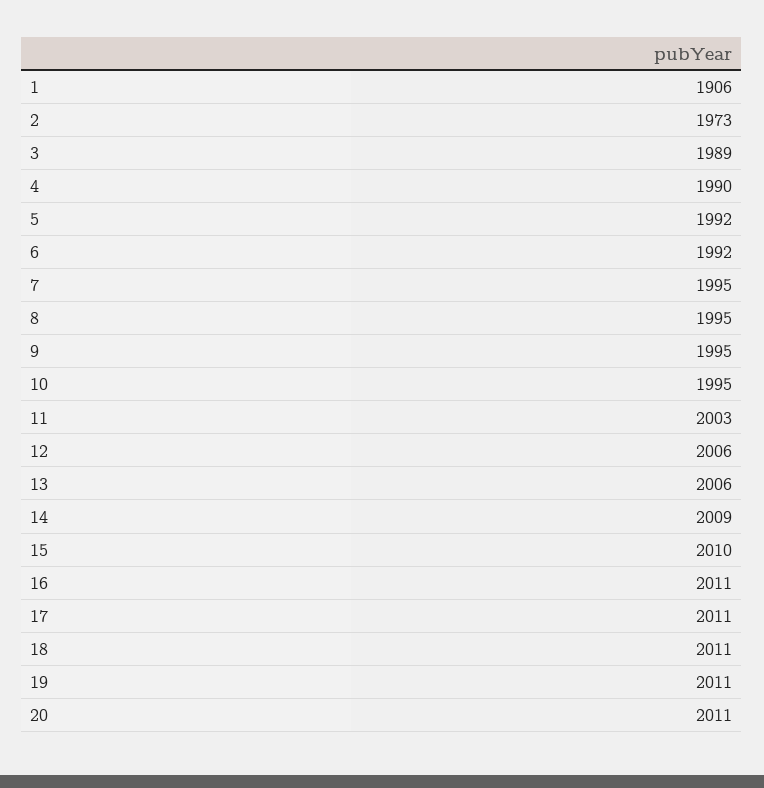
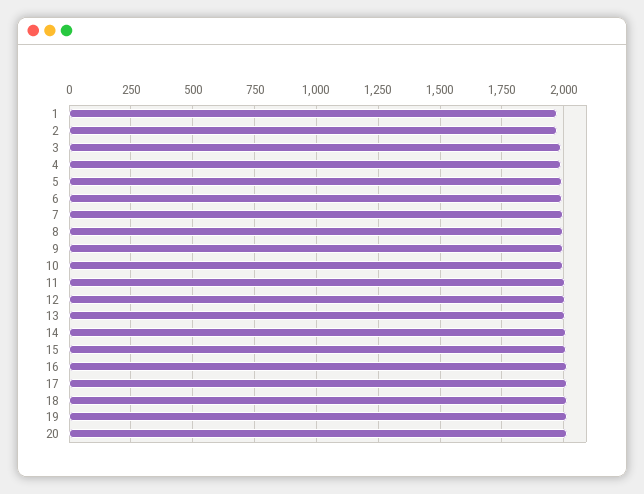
1: 1906 -> 1975

